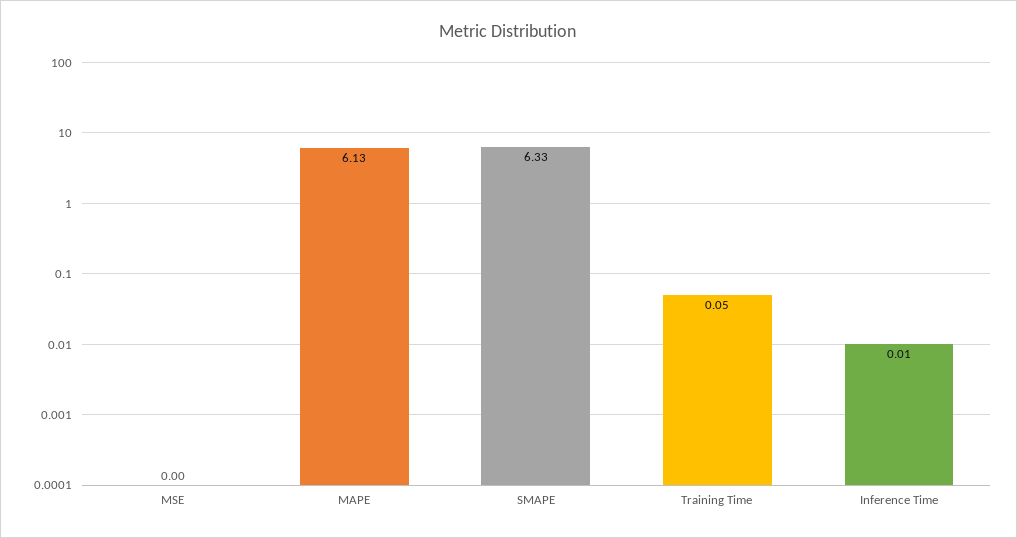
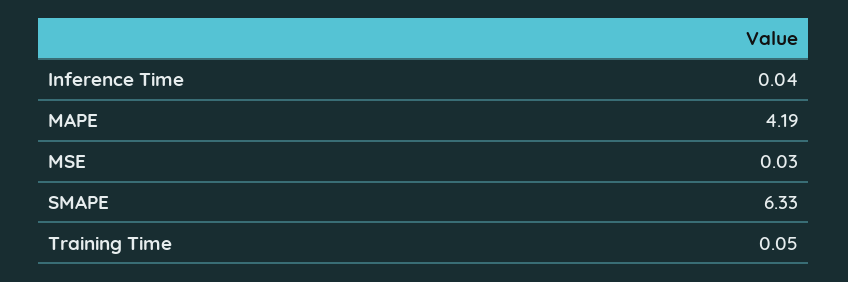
MSE: 0 -> 0.03
MAPE: 6.13 -> 4.19
Inference Time: 0.01 -> 0.04

